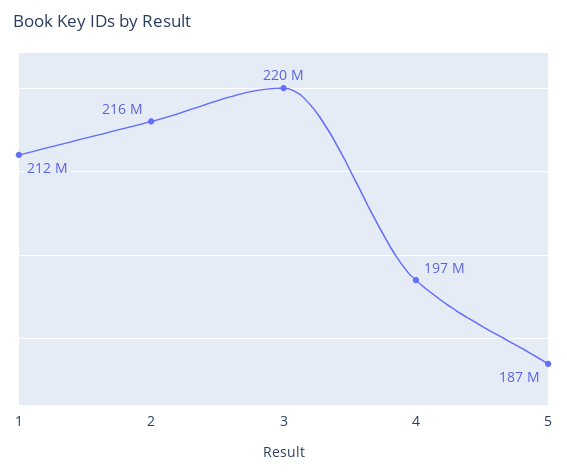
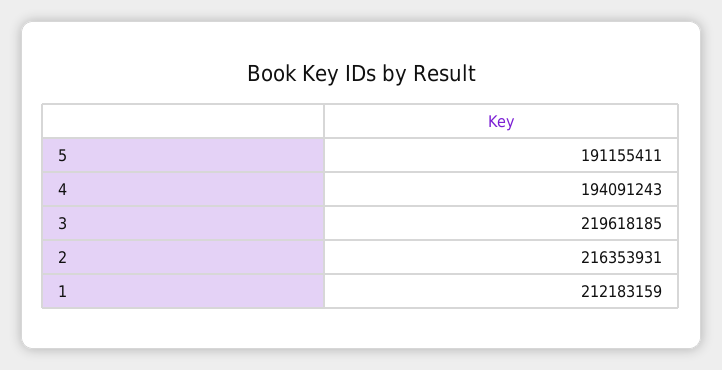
4: 197000000 -> 194091243
5: 187000000 -> 191155411

